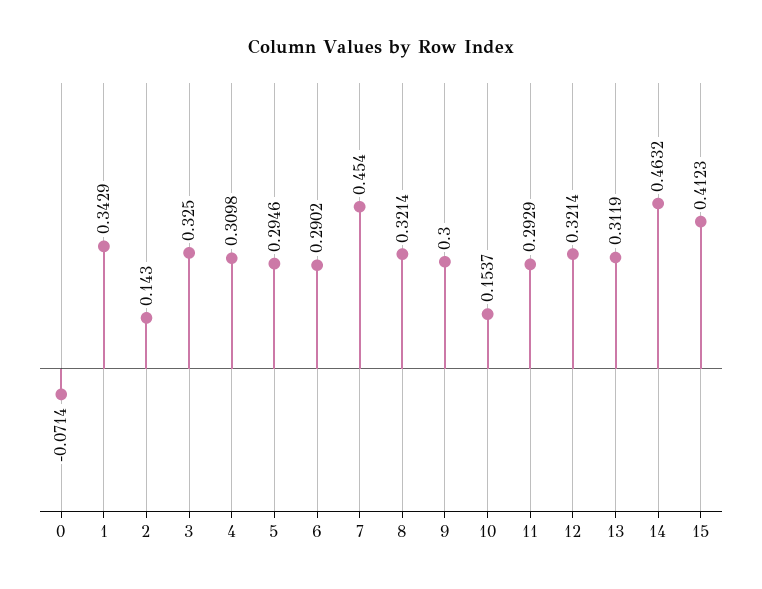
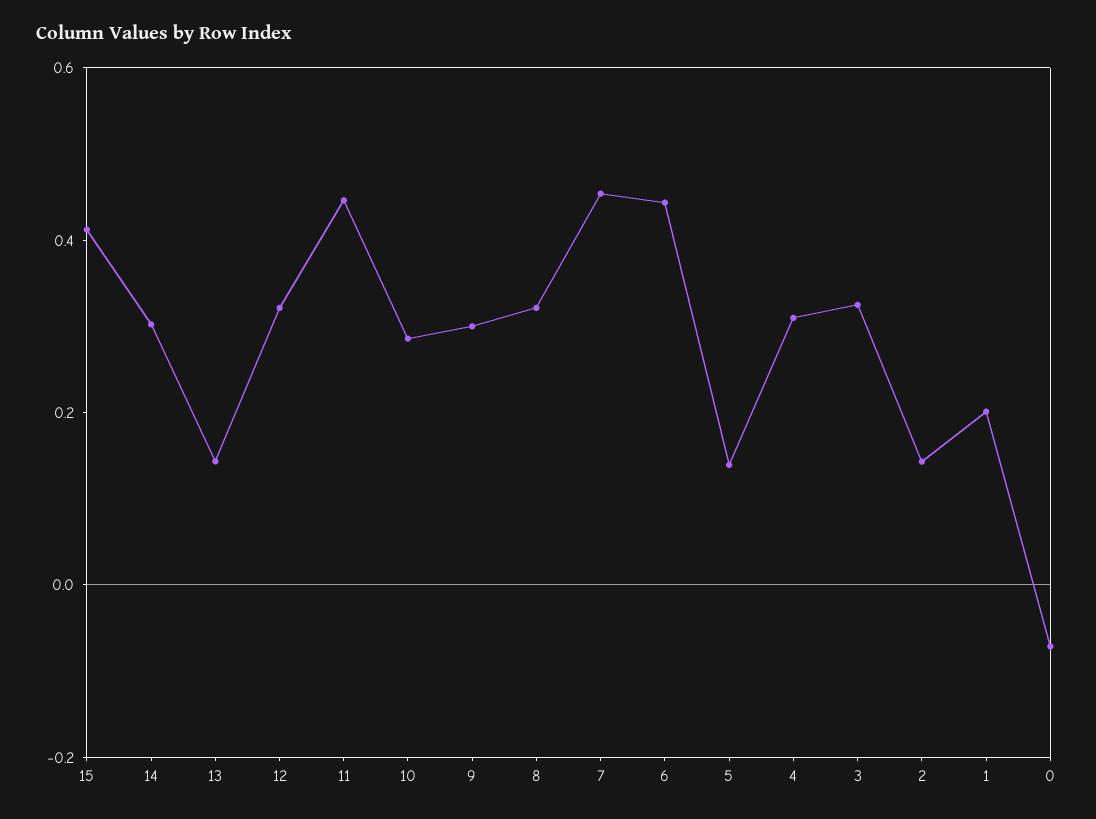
1: 0.3429 -> 0.2
5: 0.2946 -> 0.15
6: 0.2902 -> 0.45
10: 0.1537 -> 0.3
11: 0.2929 -> 0.45
13: 0.3119 -> 0.15
14: 0.4632 -> 0.3

